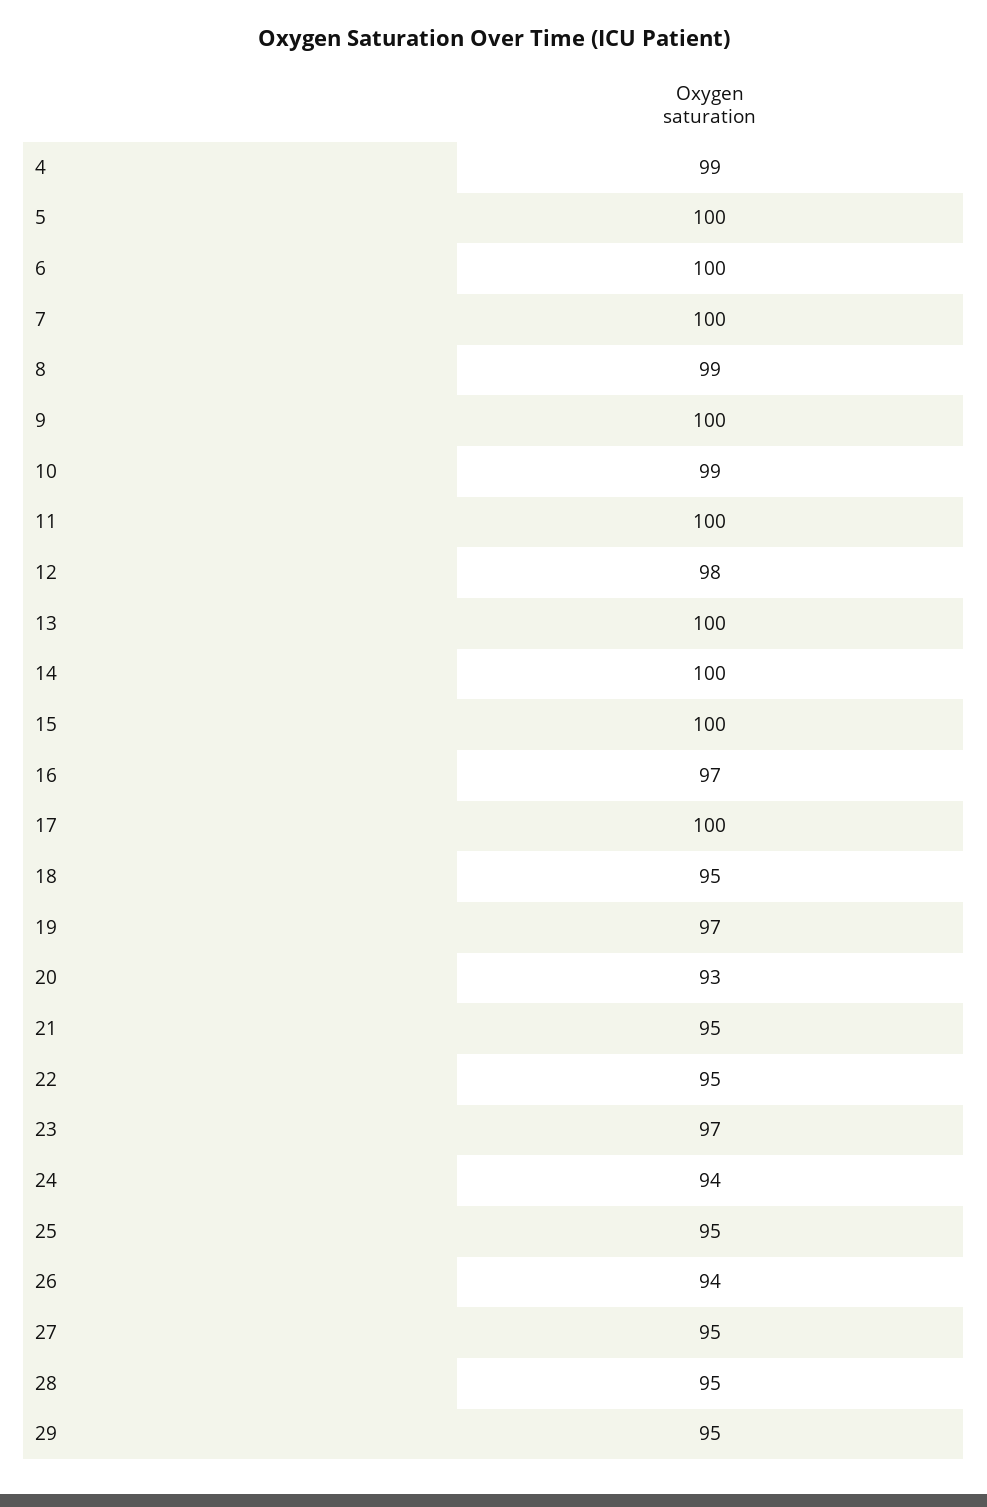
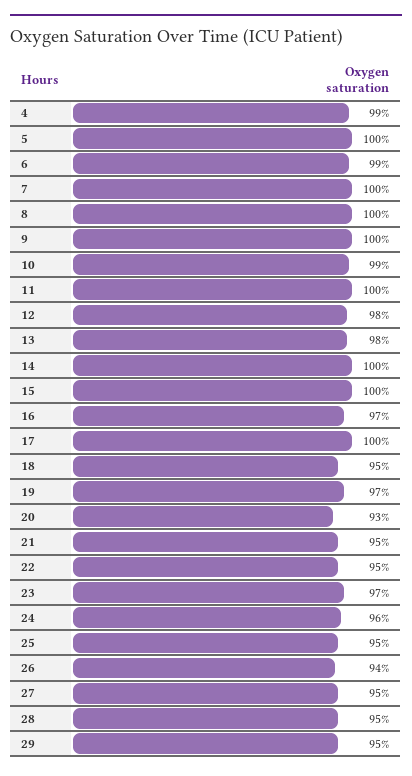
6: 100 -> 99
8: 99 -> 100
13: 100 -> 98
24: 94 -> 96

